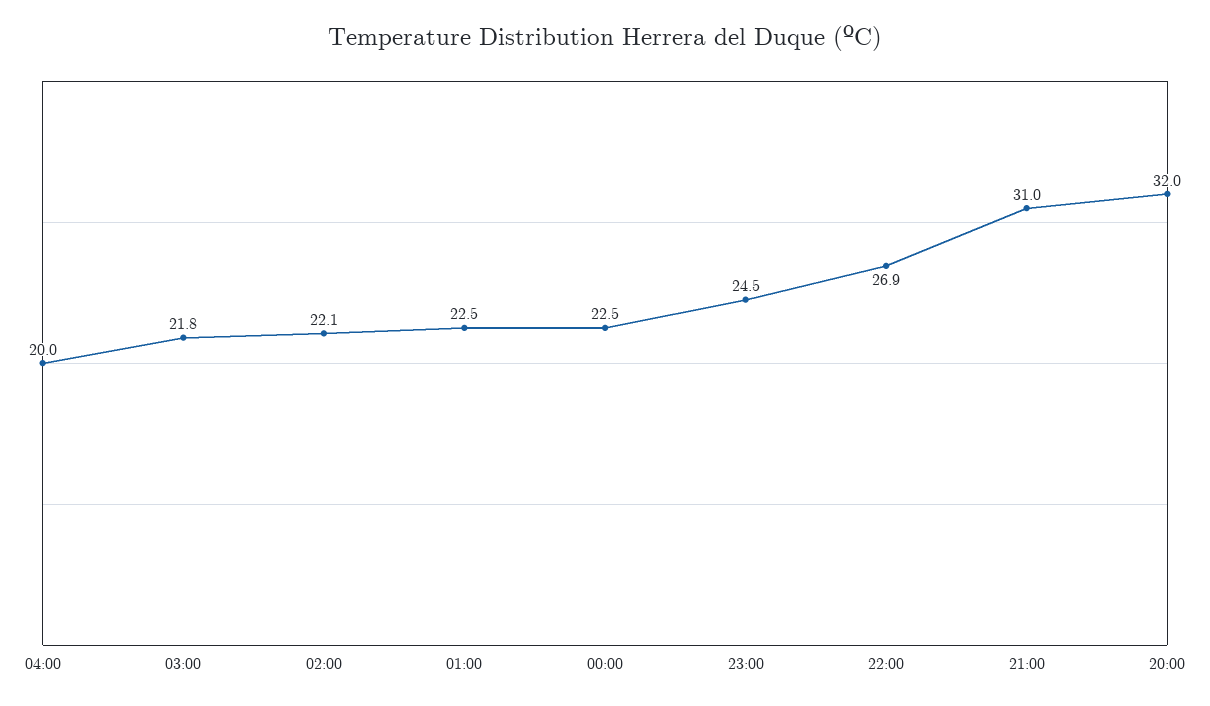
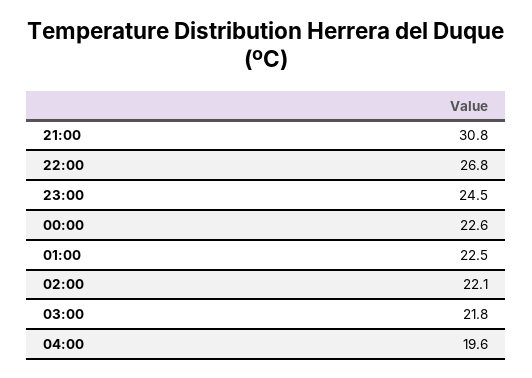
04:00: 20 -> 19.6
00:00: 22.5 -> 22.6
22:00: 26.9 -> 26.8
21:00: 31 -> 30.8
20:00: 32 -> none

